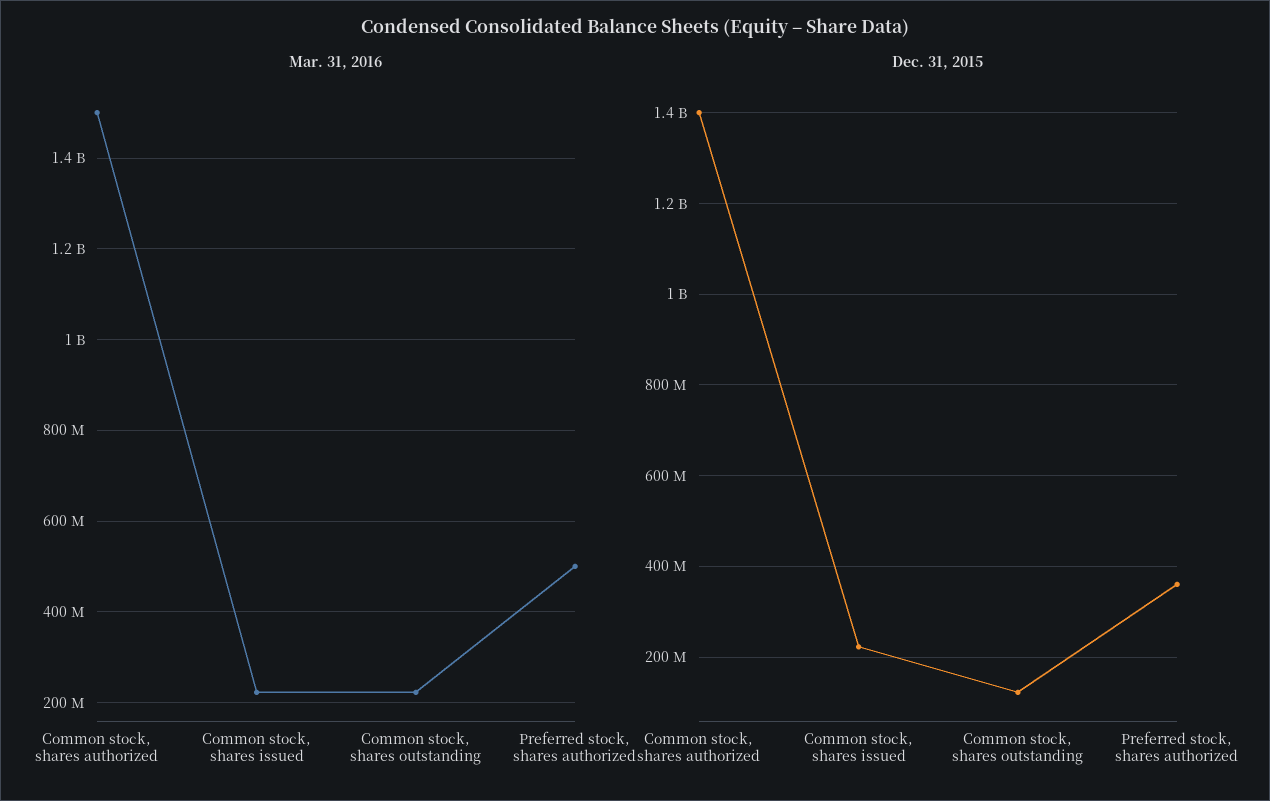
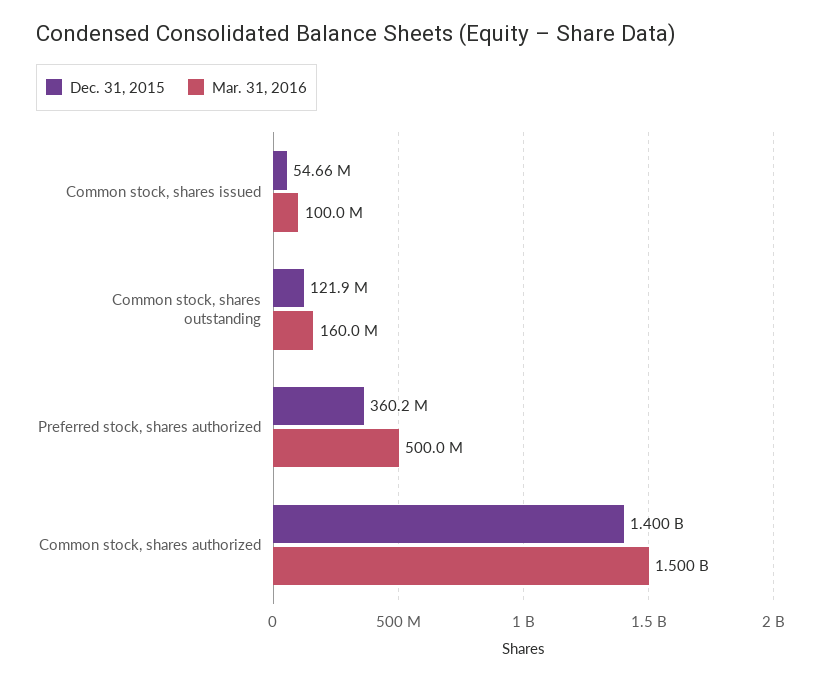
Mar. 31, 2016, Common stock, shares issued: 220000000 -> 100000000
Mar. 31, 2016, Common stock, shares outstanding: 220000000 -> 160000000
Dec. 31, 2015, Common stock, shares issued: 220000000 -> 54660000

